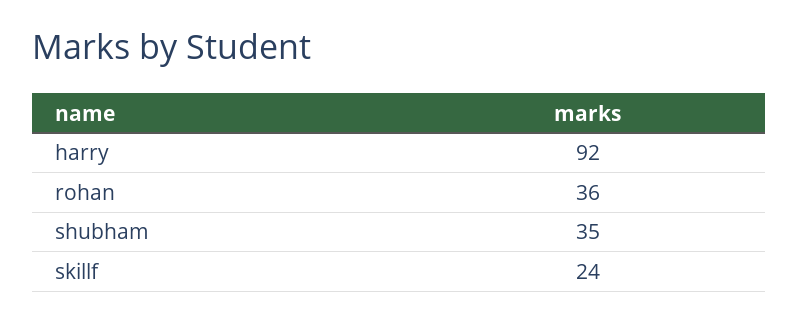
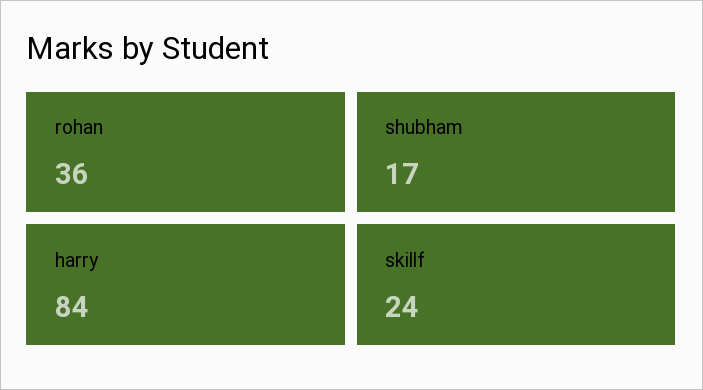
harry: 92 -> 84
shubham: 35 -> 17

